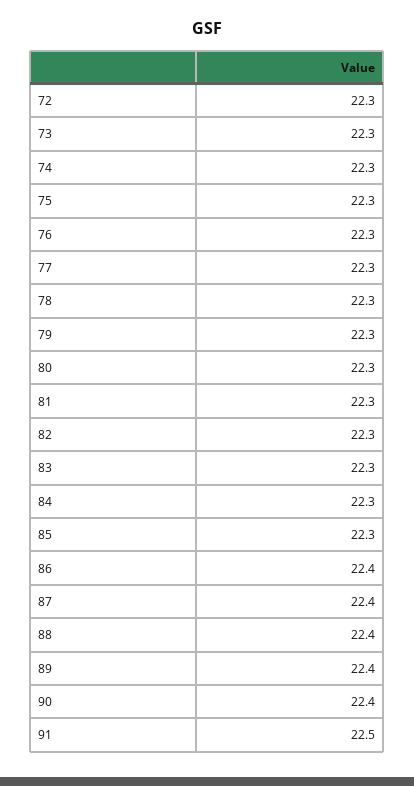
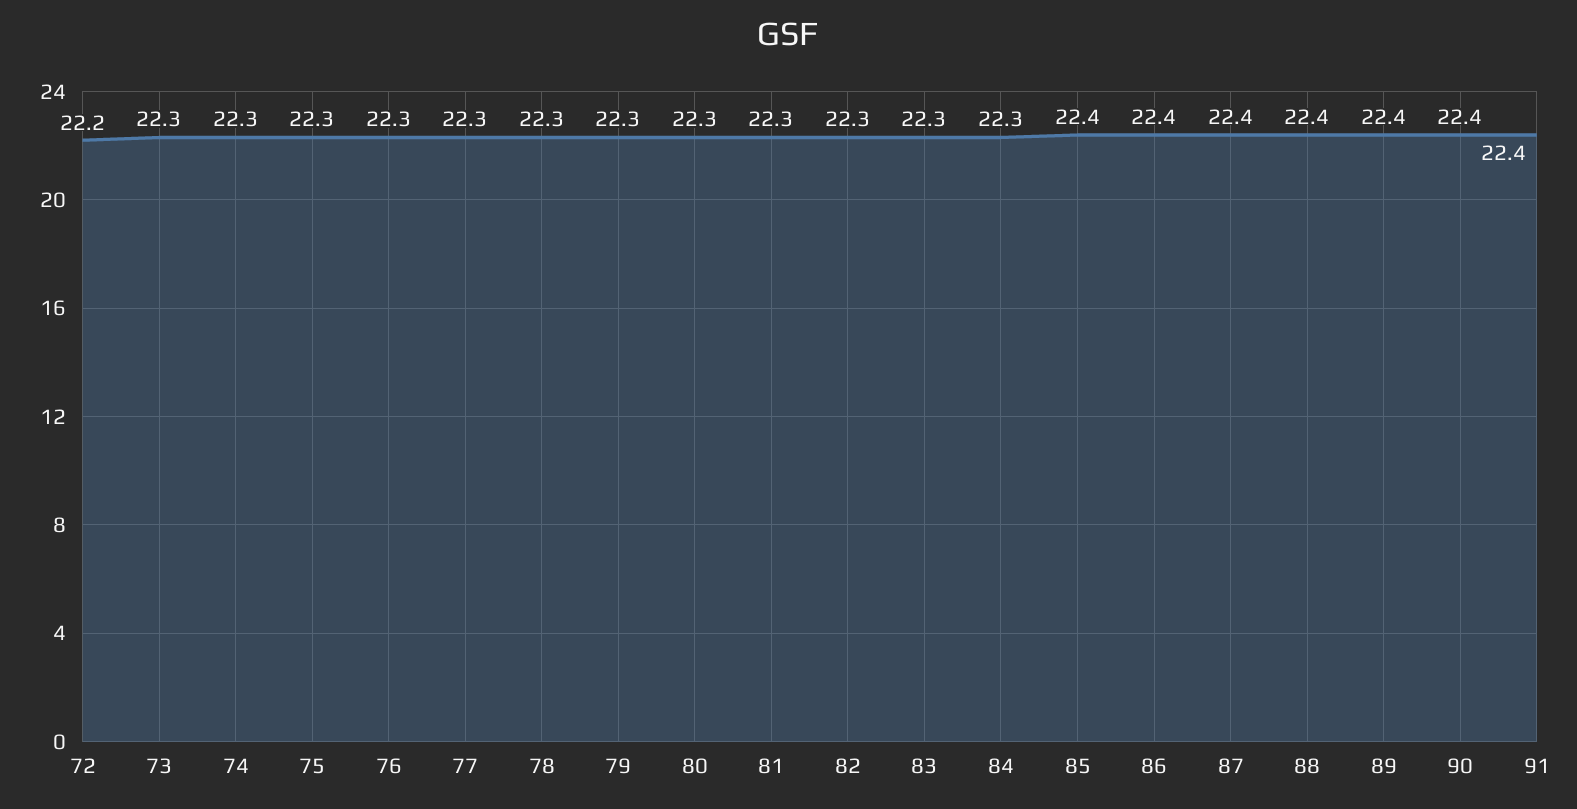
72: 22.3 -> 22.2
85: 22.3 -> 22.4
91: 22.5 -> 22.4

